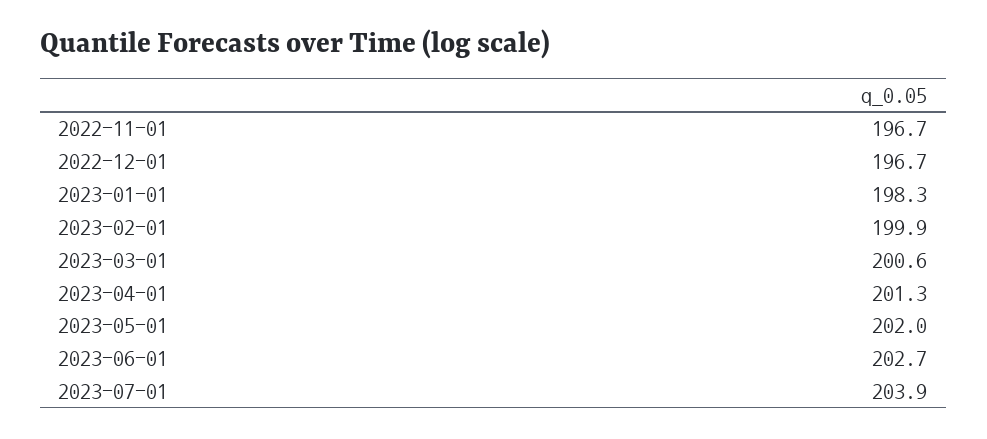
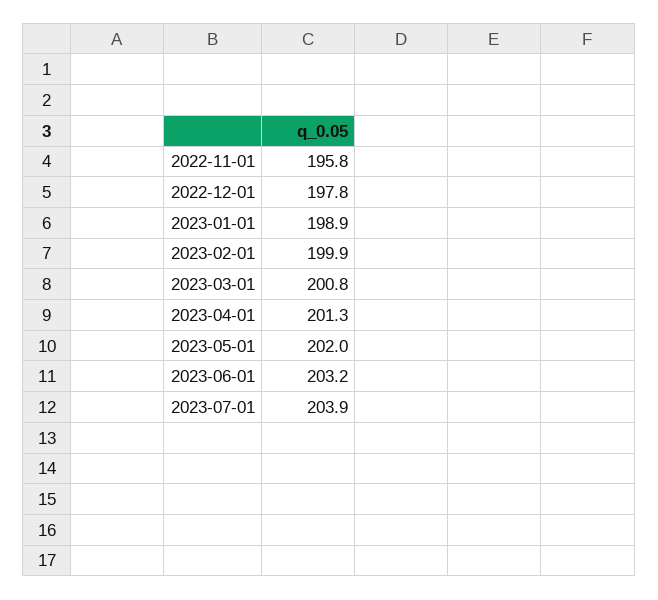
2022-11-01: 196.7 -> 195.8
2022-12-01: 196.7 -> 197.8
2023-01-01: 198.3 -> 198.9
2023-03-01: 200.6 -> 200.8
2023-06-01: 202.7 -> 203.2

